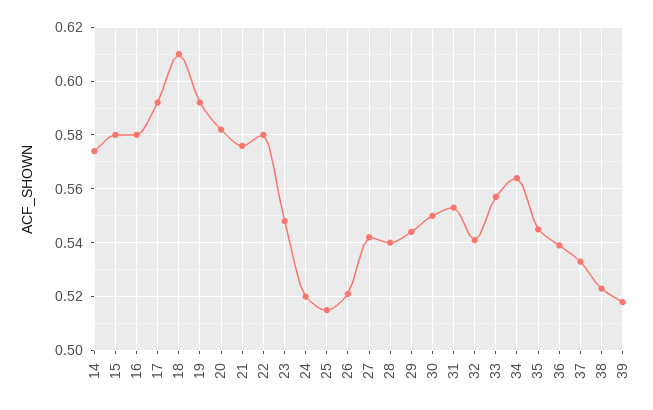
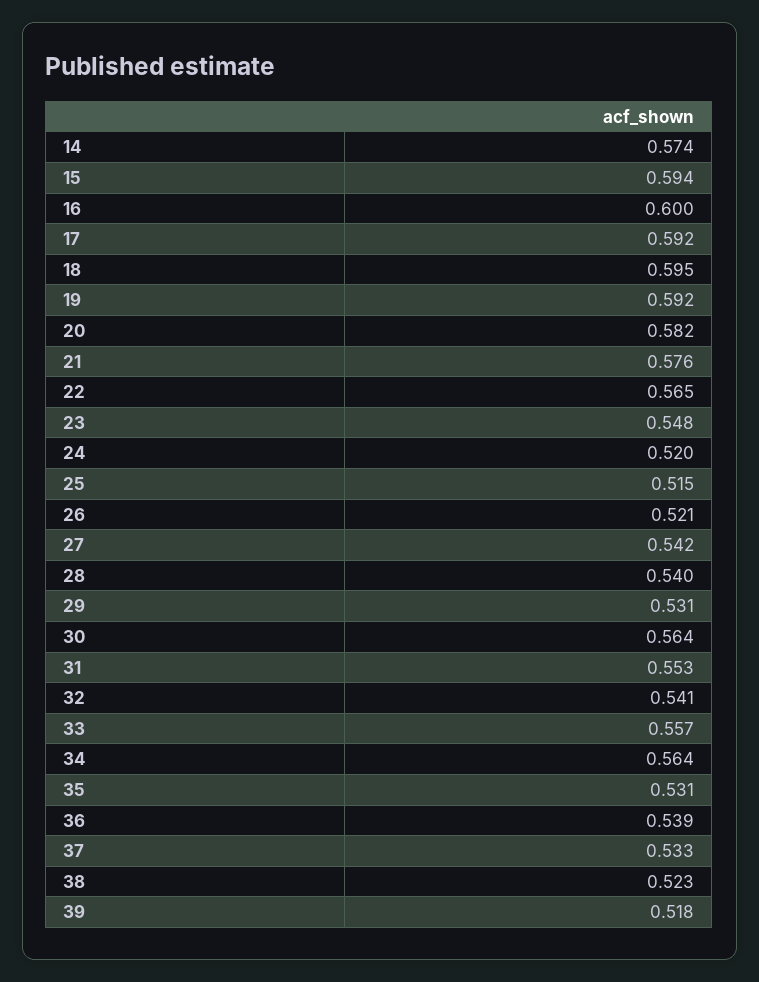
15: 0.58 -> 0.594
16: 0.58 -> 0.6
18: 0.61 -> 0.595
22: 0.58 -> 0.565
29: 0.545 -> 0.531
30: 0.55 -> 0.564
35: 0.545 -> 0.531

